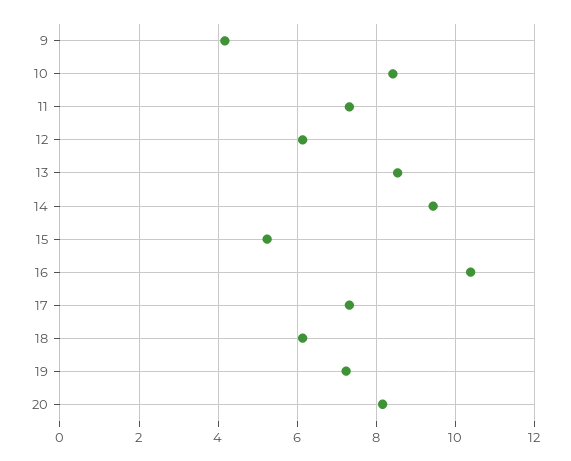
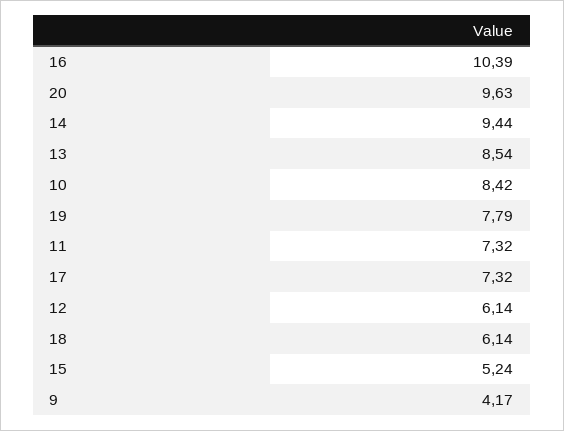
19: 7.2 -> 7.79
20: 8.2 -> 9.63

